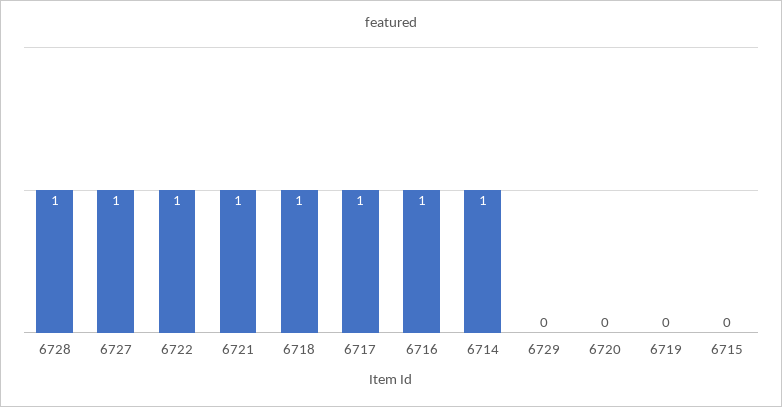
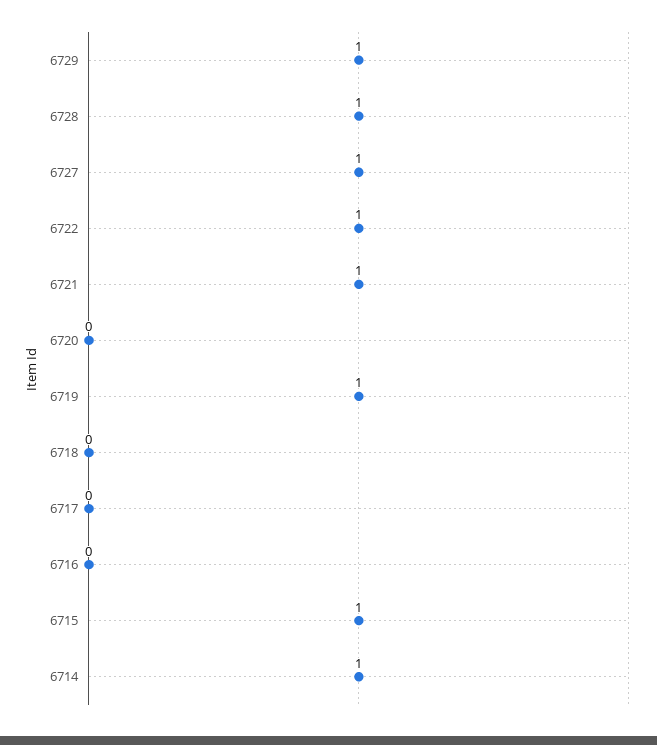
6718: 1 -> 0
6717: 1 -> 0
6716: 1 -> 0
6729: 0 -> 1
6719: 0 -> 1
6715: 0 -> 1

